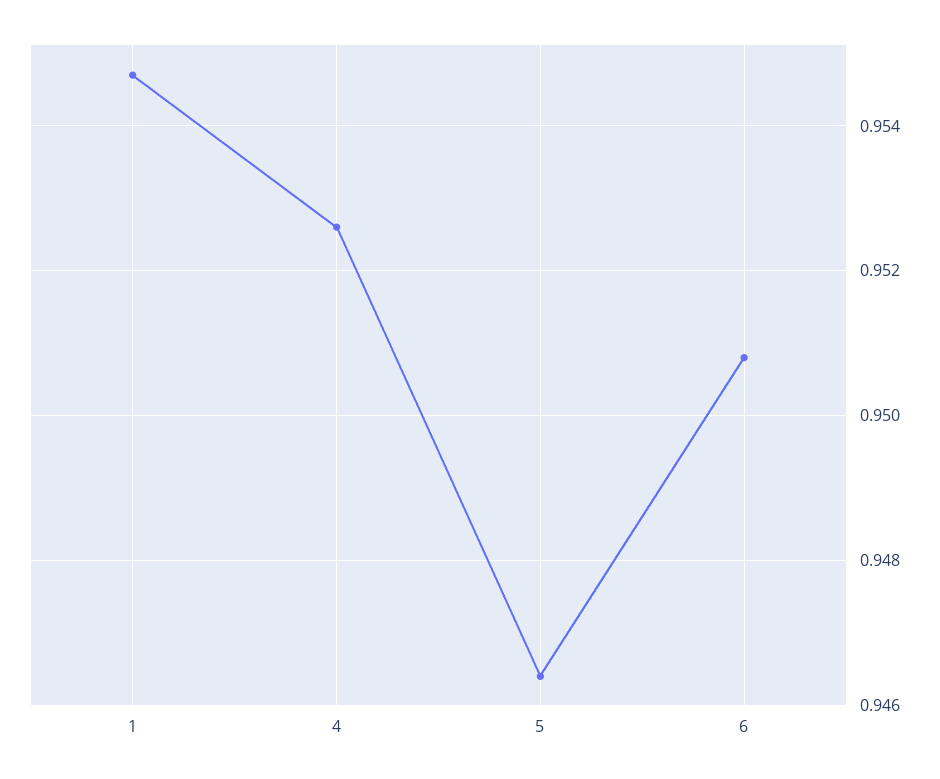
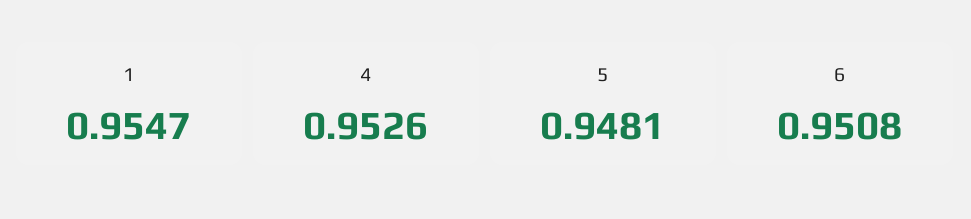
5: 0.9465 -> 0.9481

